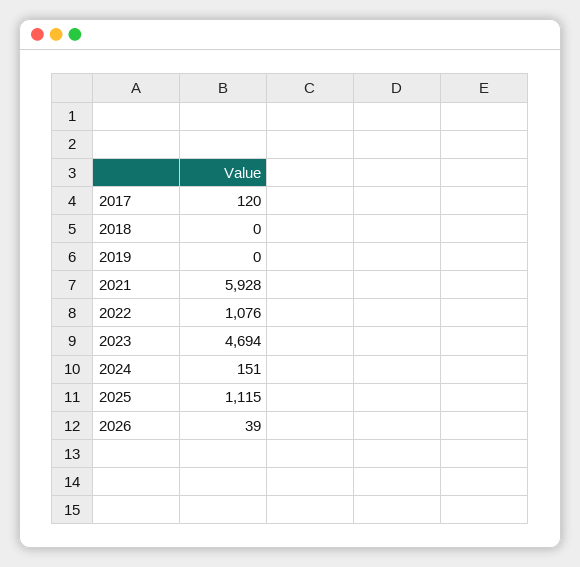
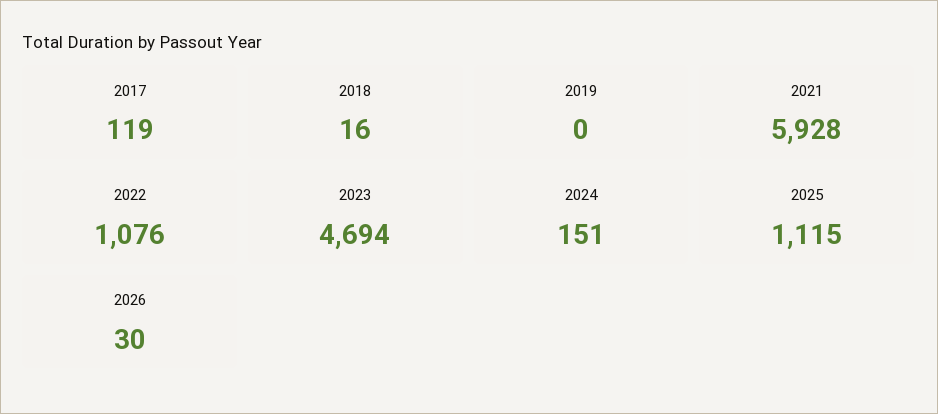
2017: 120 -> 119
2018: 0 -> 16
2026: 39 -> 30

